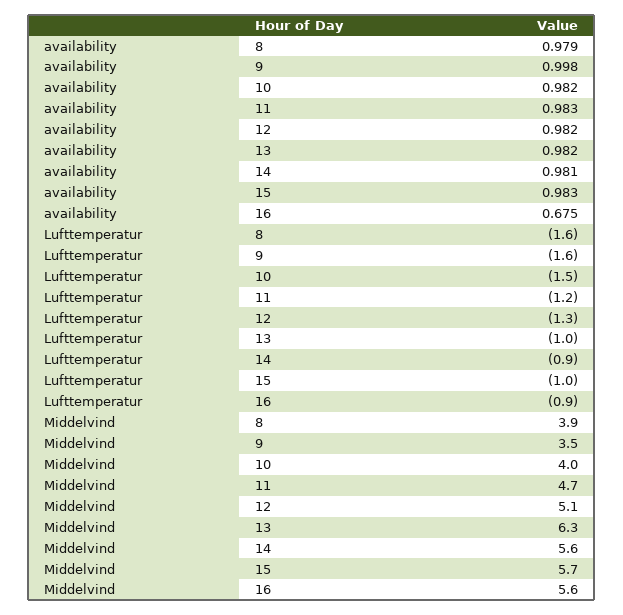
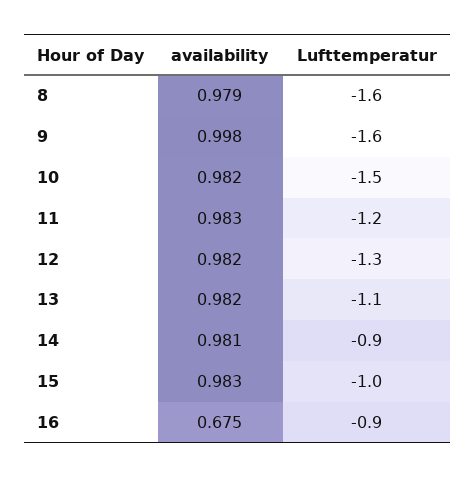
Lufttemperatur, 13: -1 -> -1.1
Middelvind, 8: 3.9 -> none
Middelvind, 9: 3.5 -> none
Middelvind, 10: 4 -> none
Middelvind, 11: 4.7 -> none
Middelvind, 12: 5.1 -> none
Middelvind, 13: 6.3 -> none
Middelvind, 14: 5.6 -> none
Middelvind, 15: 5.7 -> none
Middelvind, 16: 5.6 -> none

